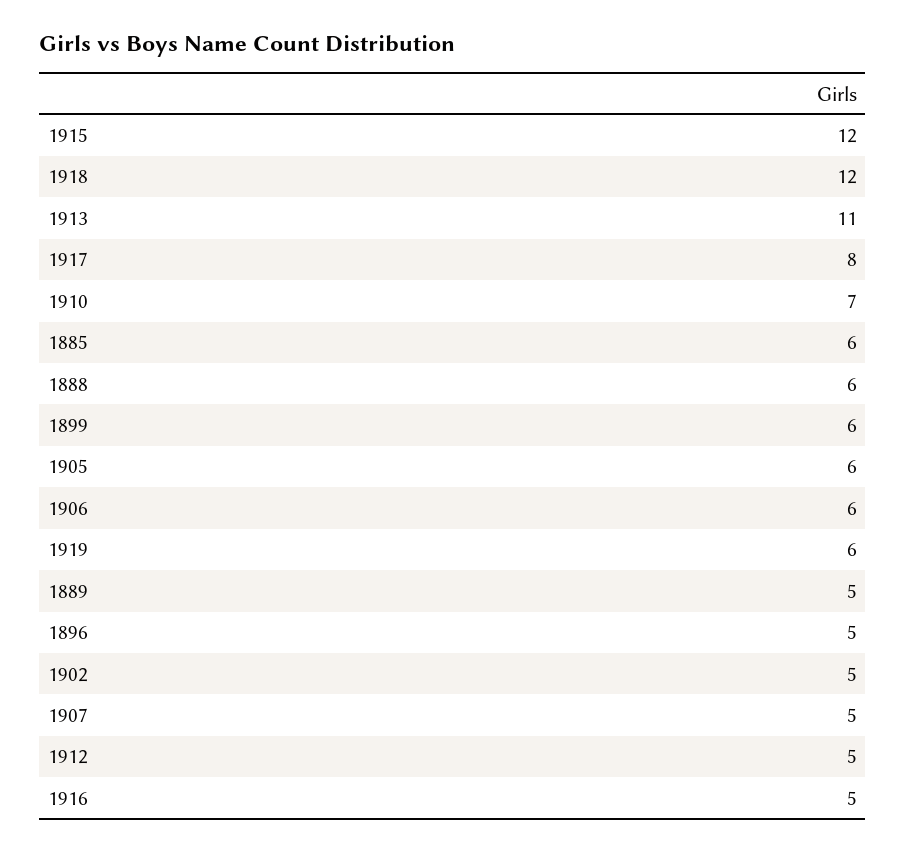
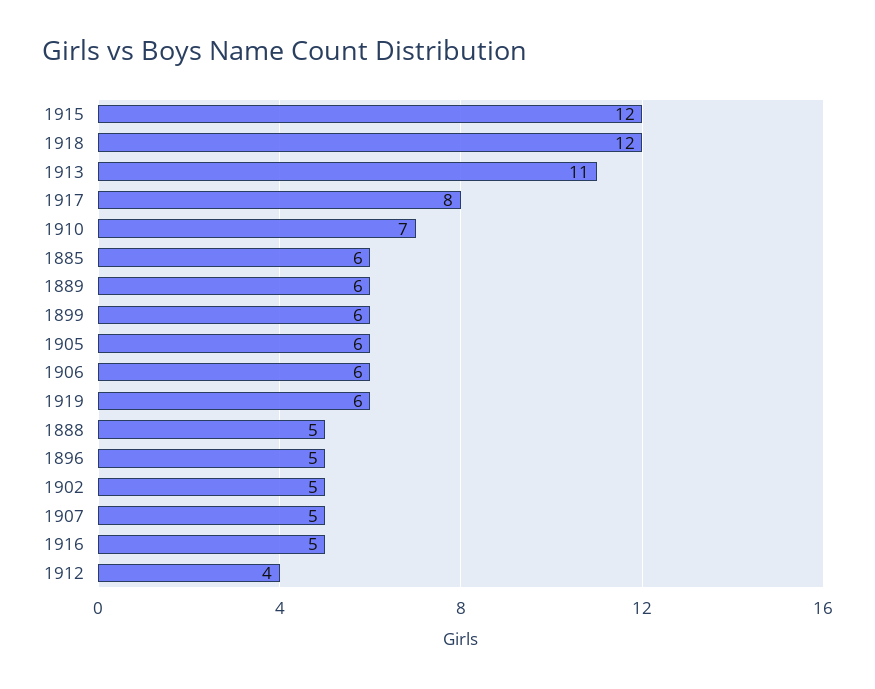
1888: 6 -> 5
1889: 5 -> 6
1912: 5 -> 4

